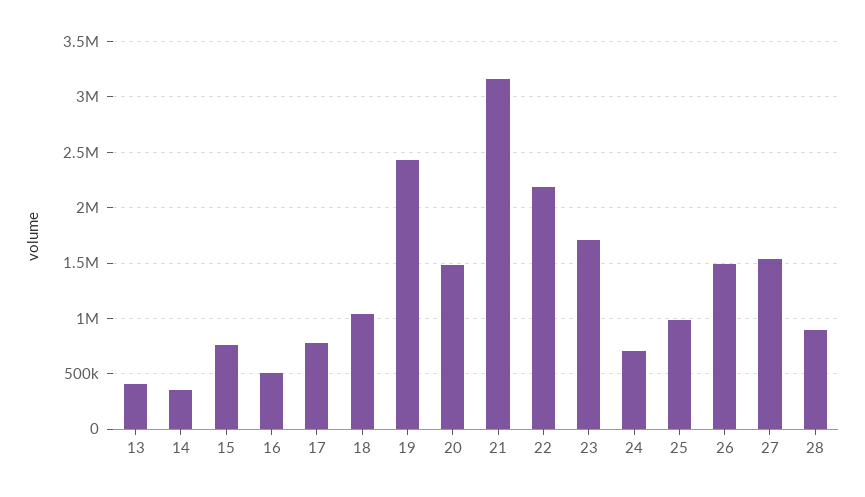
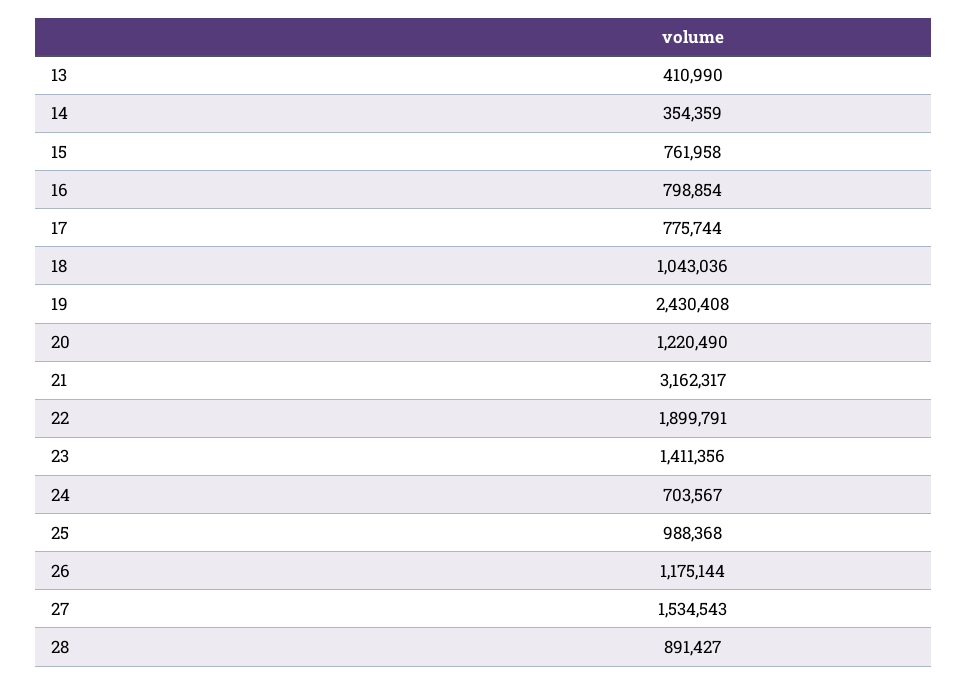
16: 500000 -> 798854
20: 1500000 -> 1220490
22: 2200000 -> 1899791
23: 1700000 -> 1411356
26: 1500000 -> 1175144

